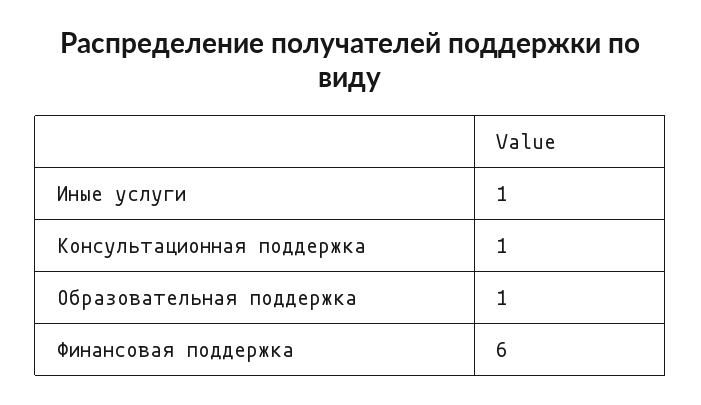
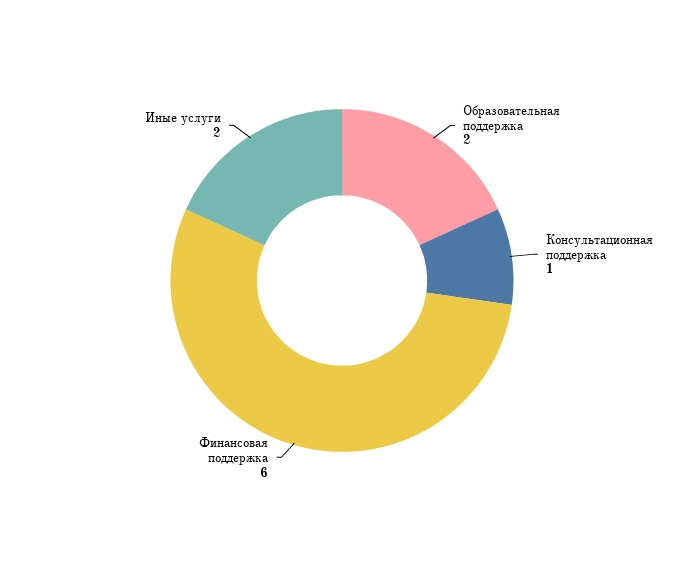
Иные услуги: 1 -> 2
Образовательная поддержка: 1 -> 2

